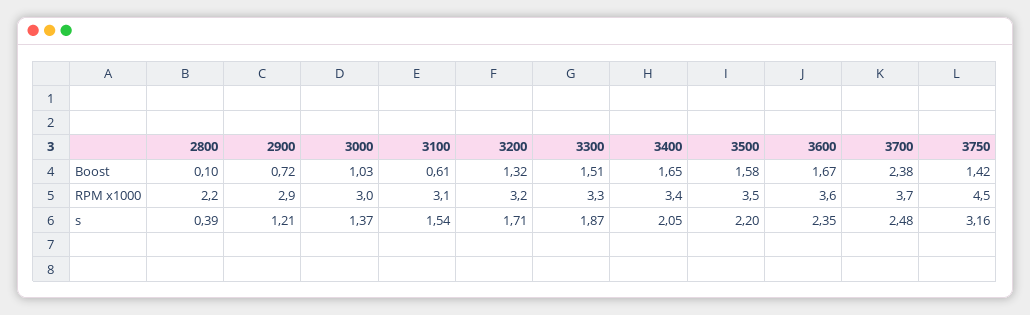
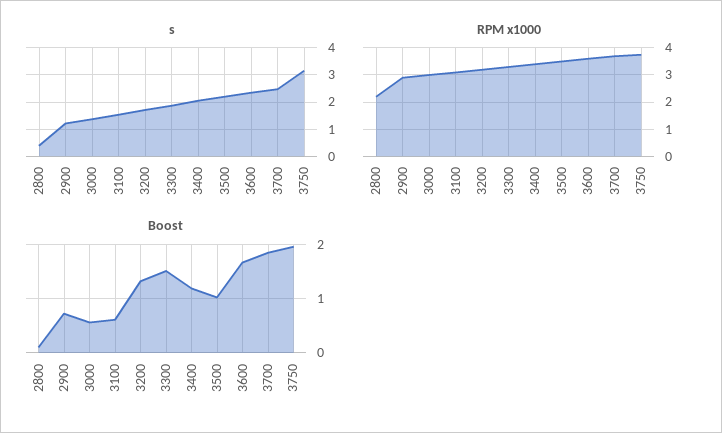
Boost, 3000: 1.03 -> 0.6
Boost, 3400: 1.65 -> 1.2
Boost, 3500: 1.58 -> 1
Boost, 3700: 2.38 -> 1.8
Boost, 3750: 1.42 -> 2
RPM x1000, 3750: 4.5 -> 3.75

